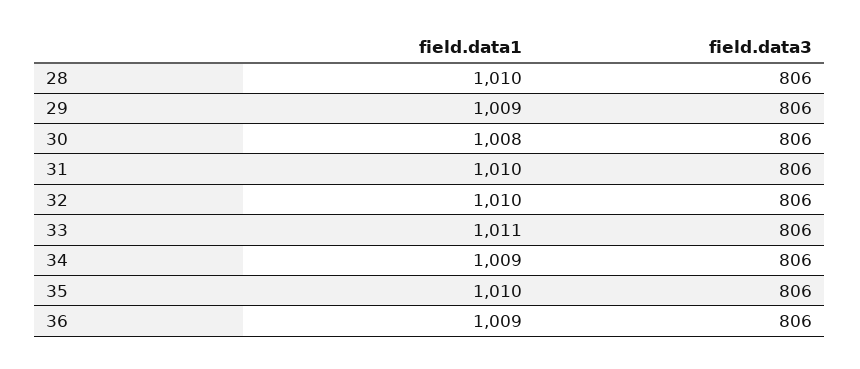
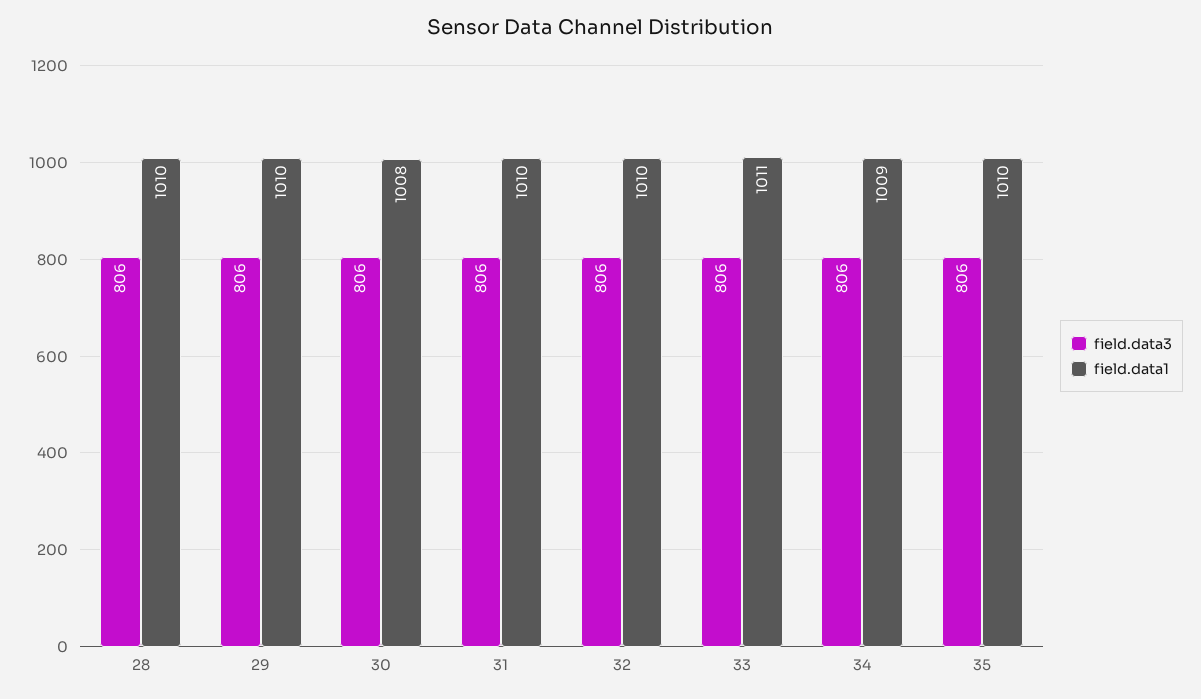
field.data1, 29: 1009 -> 1010
field.data1, 36: 1009 -> none
field.data3, 36: 806 -> none

